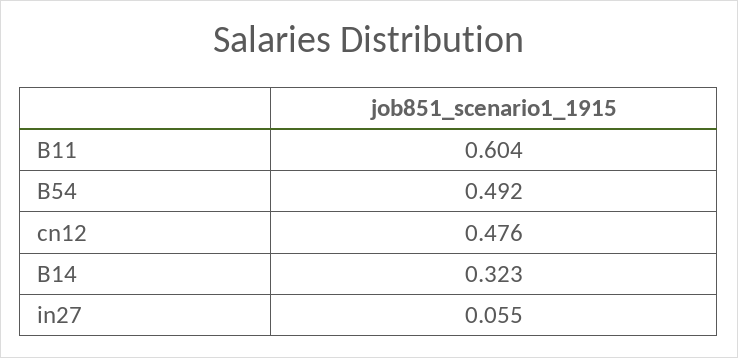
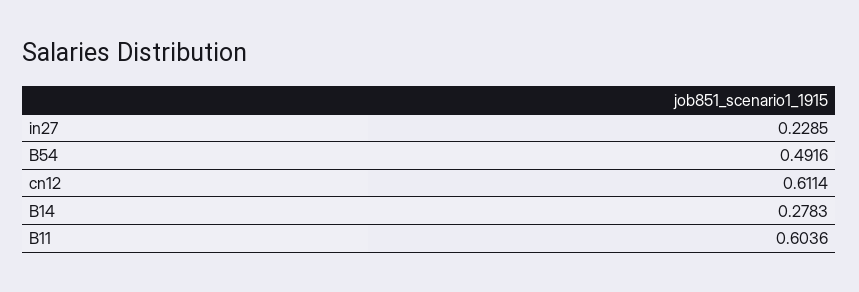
cn12: 0.476 -> 0.6114
B14: 0.323 -> 0.2783
in27: 0.055 -> 0.2285

